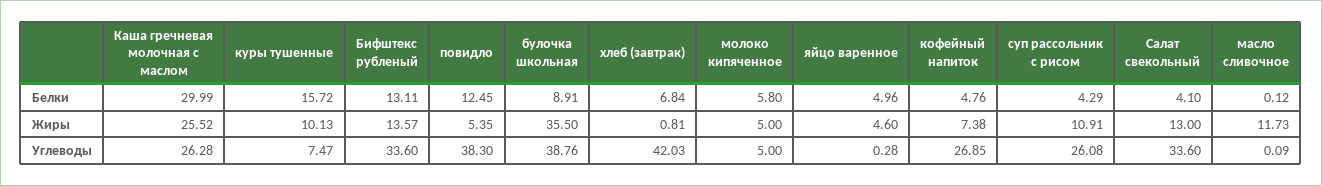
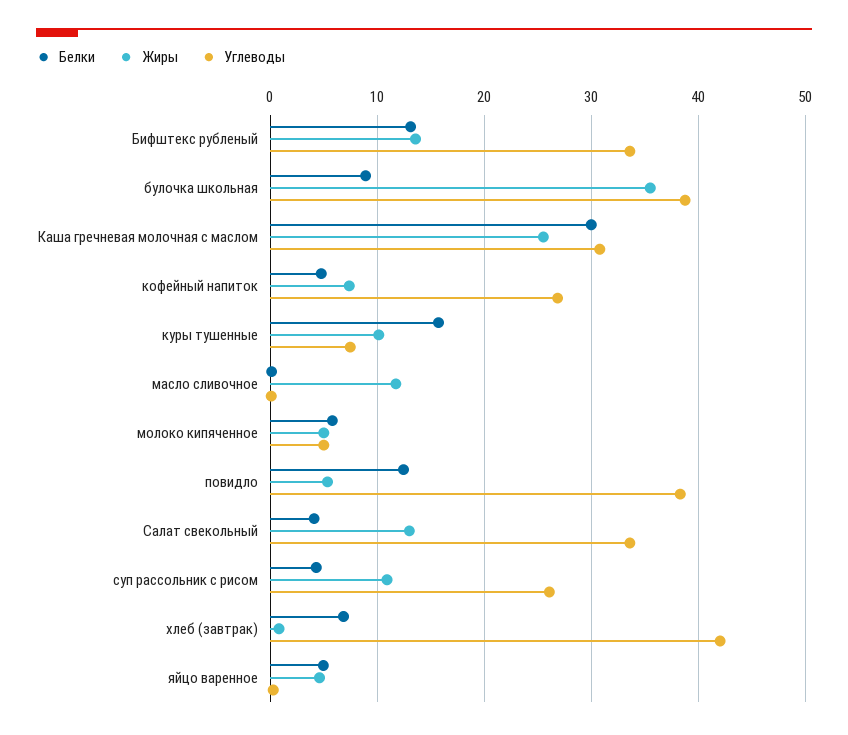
Углеводы, Каша гречневая молочная с маслом: 26.28 -> 31

